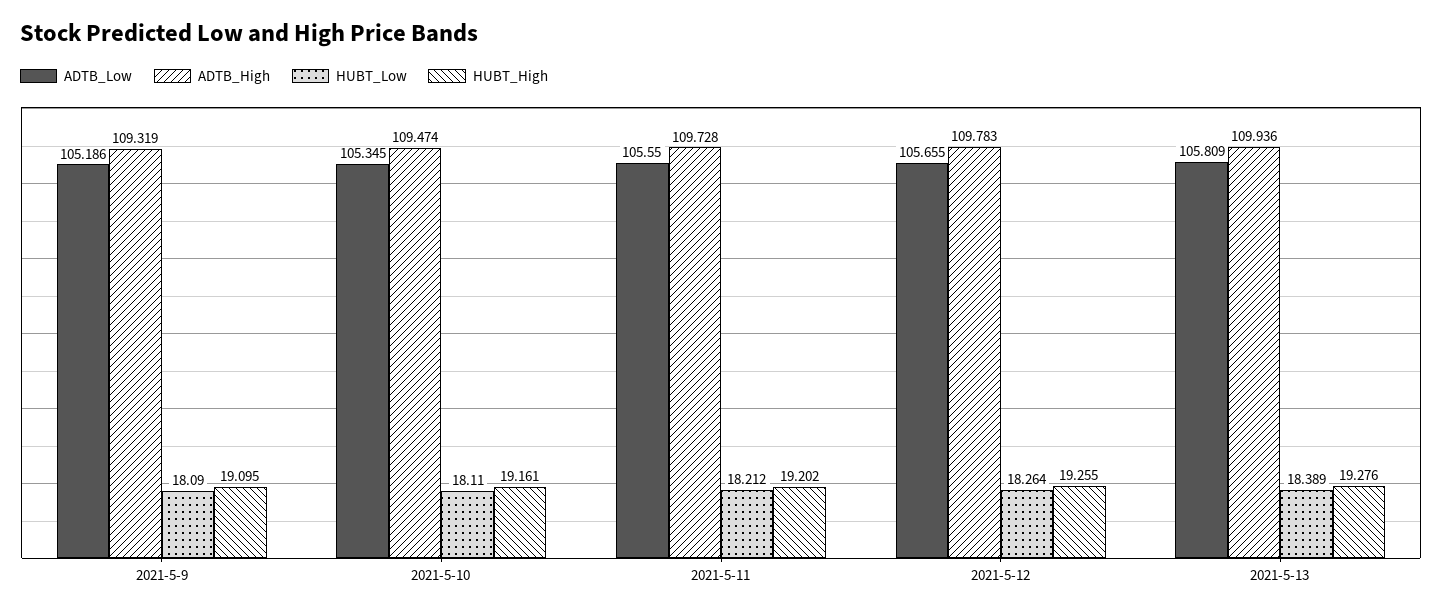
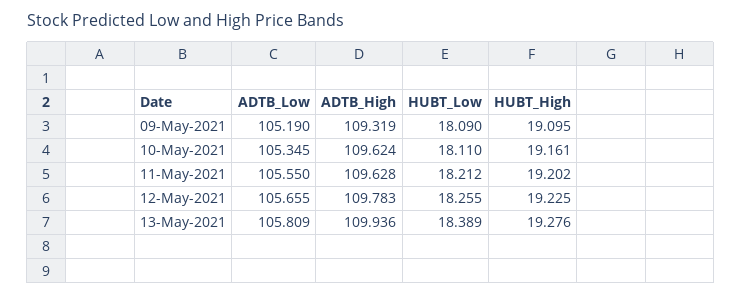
ADTB_Low, 2021-5-9: 105.186 -> 105.19
ADTB_High, 2021-5-10: 109.474 -> 109.624
ADTB_High, 2021-5-11: 109.728 -> 109.628
HUBT_Low, 2021-5-12: 18.264 -> 18.255
HUBT_High, 2021-5-12: 19.255 -> 19.225

